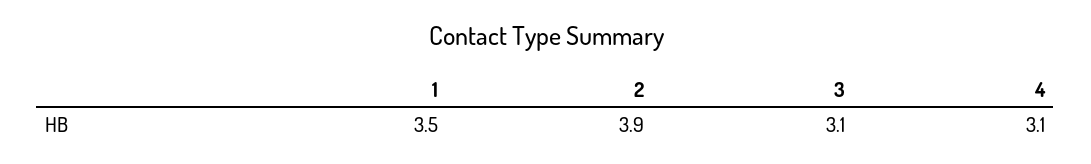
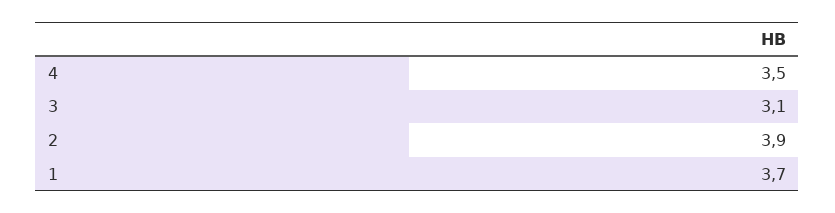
1: 3.5 -> 3.7
4: 3.1 -> 3.5

